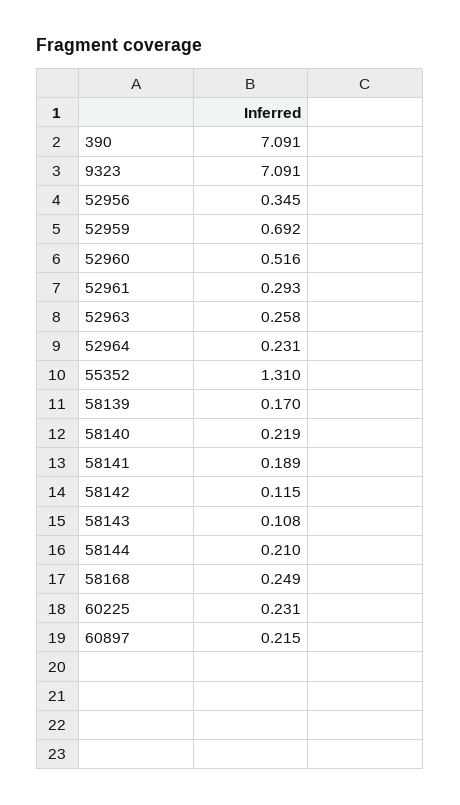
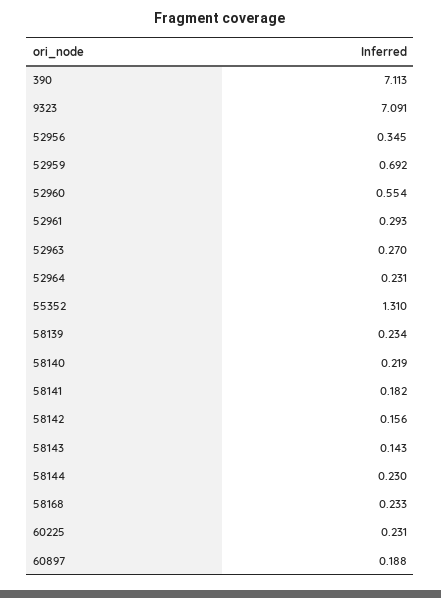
390: 7.091 -> 7.113
52960: 0.516 -> 0.554
52963: 0.258 -> 0.27
58139: 0.17 -> 0.234
58141: 0.189 -> 0.182
58142: 0.115 -> 0.156
58143: 0.108 -> 0.143
58144: 0.21 -> 0.23
58168: 0.249 -> 0.233
60897: 0.215 -> 0.188

